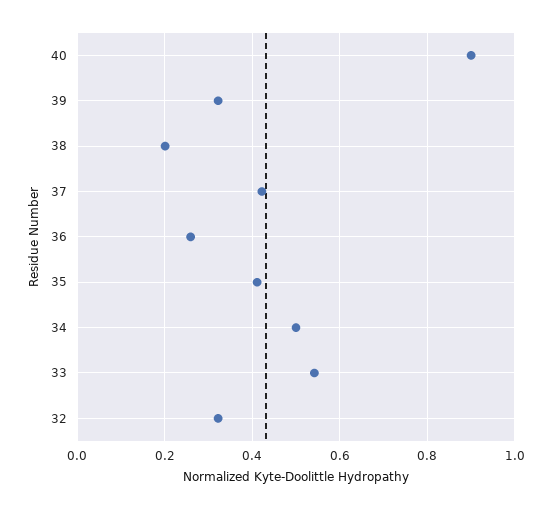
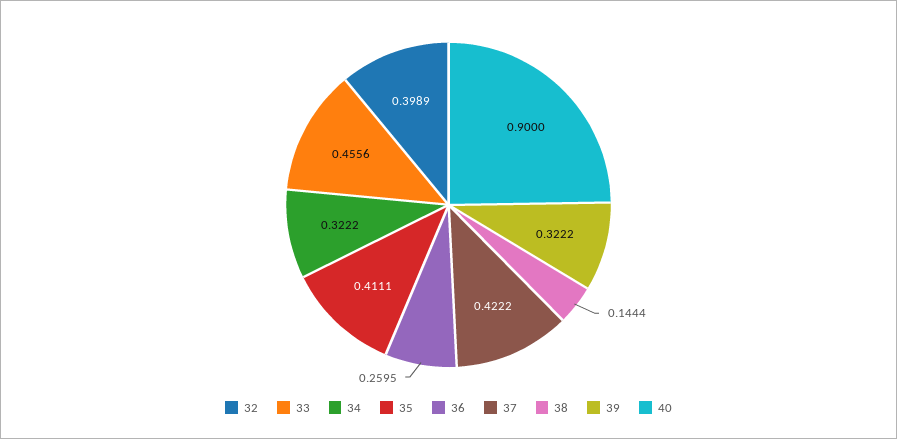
38: 0.2 -> 0.1444
34: 0.5 -> 0.3222
33: 0.54 -> 0.4556
32: 0.32 -> 0.3989

